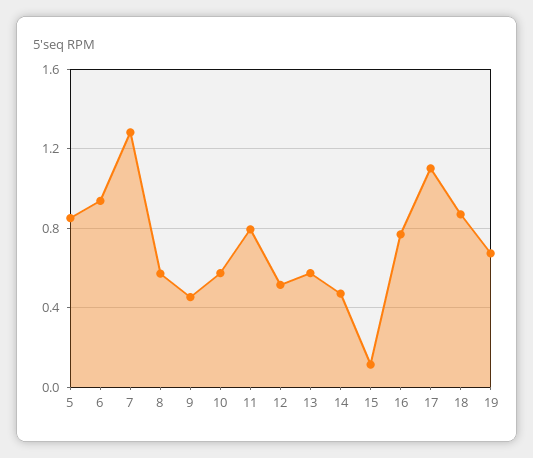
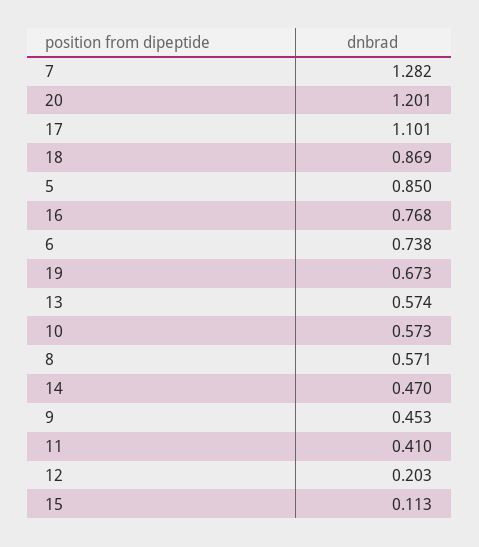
6: 0.95 -> 0.738
11: 0.8 -> 0.41
12: 0.5 -> 0.203
20: none -> 1.201

